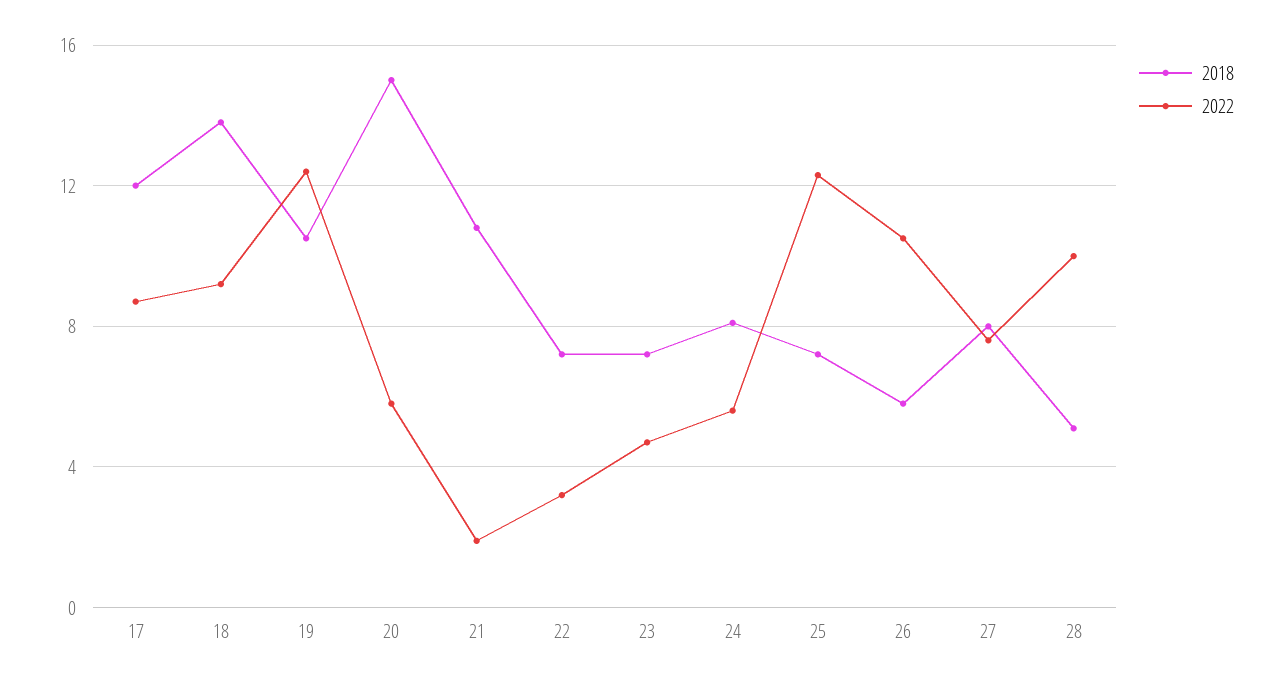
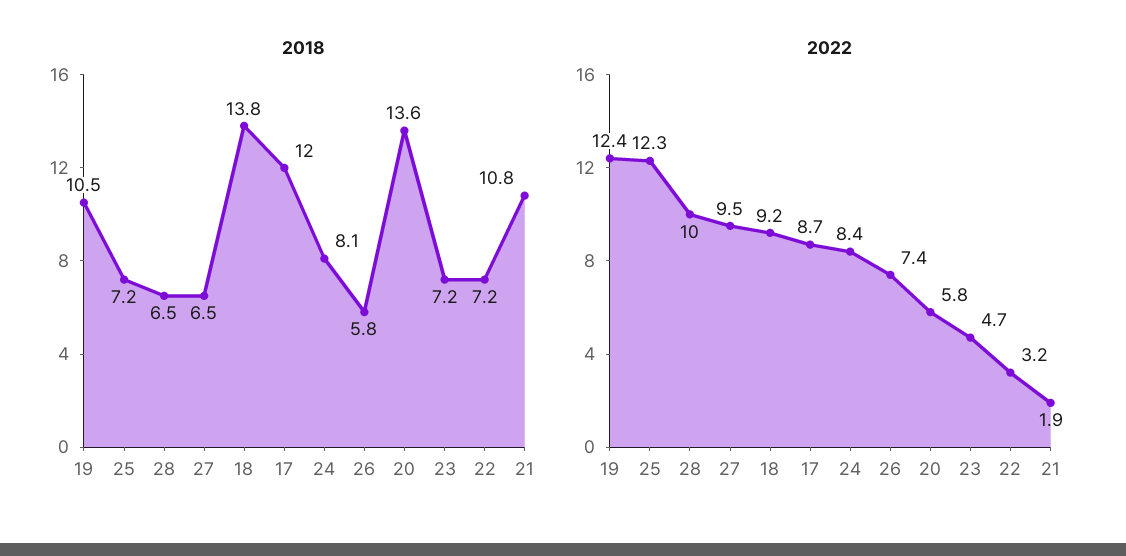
2018, 20: 15 -> 13.6
2022, 24: 5.5 -> 8.4
2022, 26: 10.5 -> 7.4
2018, 27: 8 -> 6.5
2022, 27: 7.5 -> 9.5
2018, 28: 5 -> 6.5

